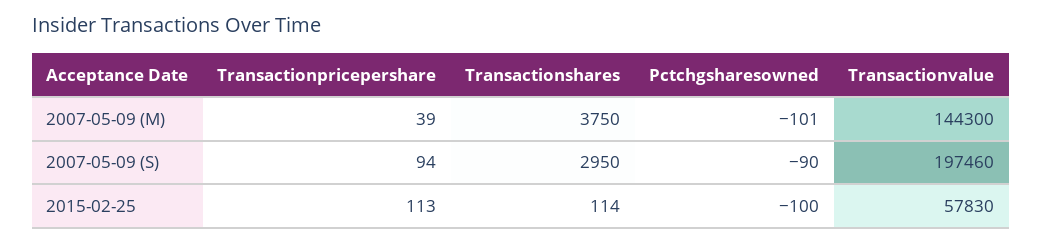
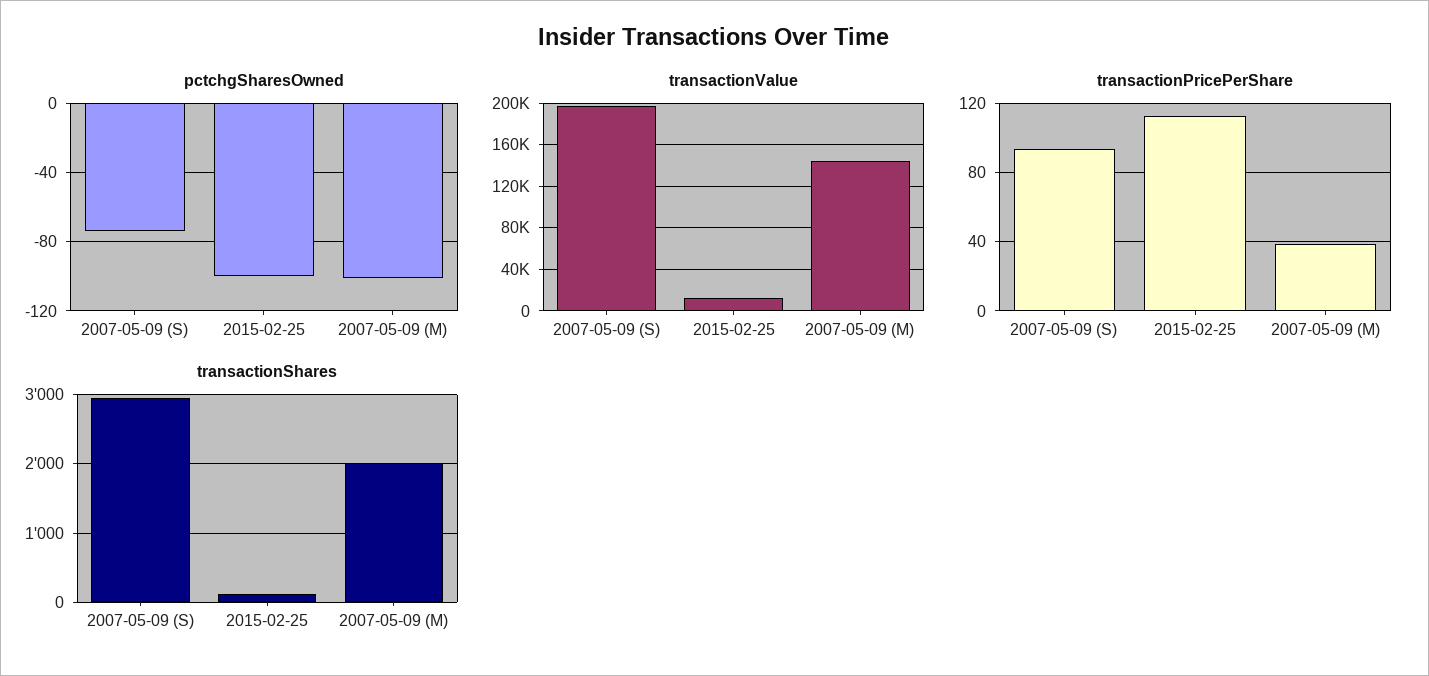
Transactionshares, 2007-05-09 (M): 3750 -> 2000
Pctchgsharesowned, 2007-05-09 (S): -90 -> -75
Transactionvalue, 2015-02-25: 57830 -> 10000

